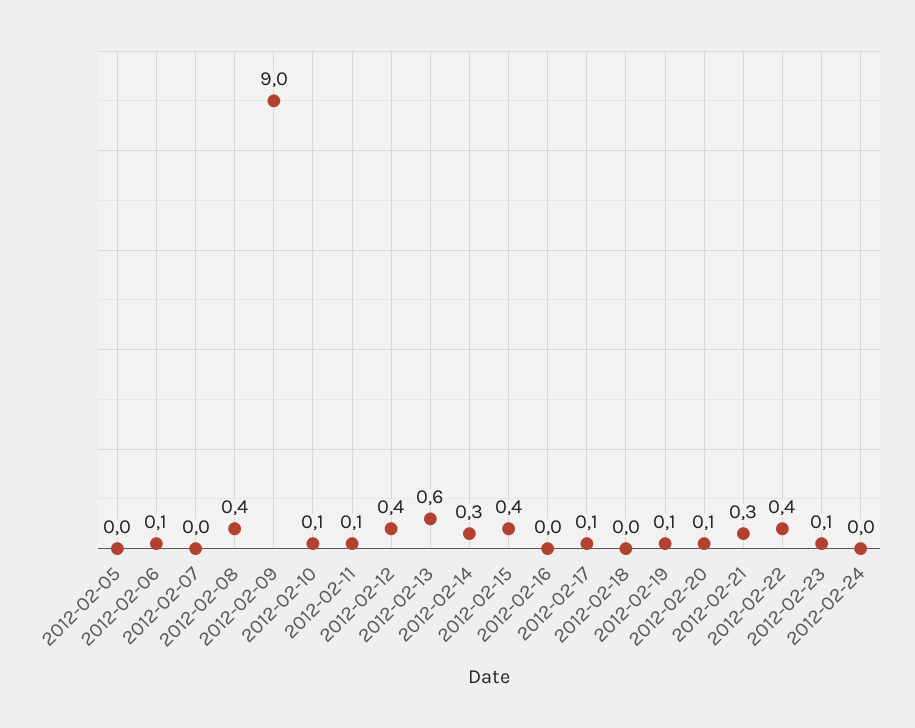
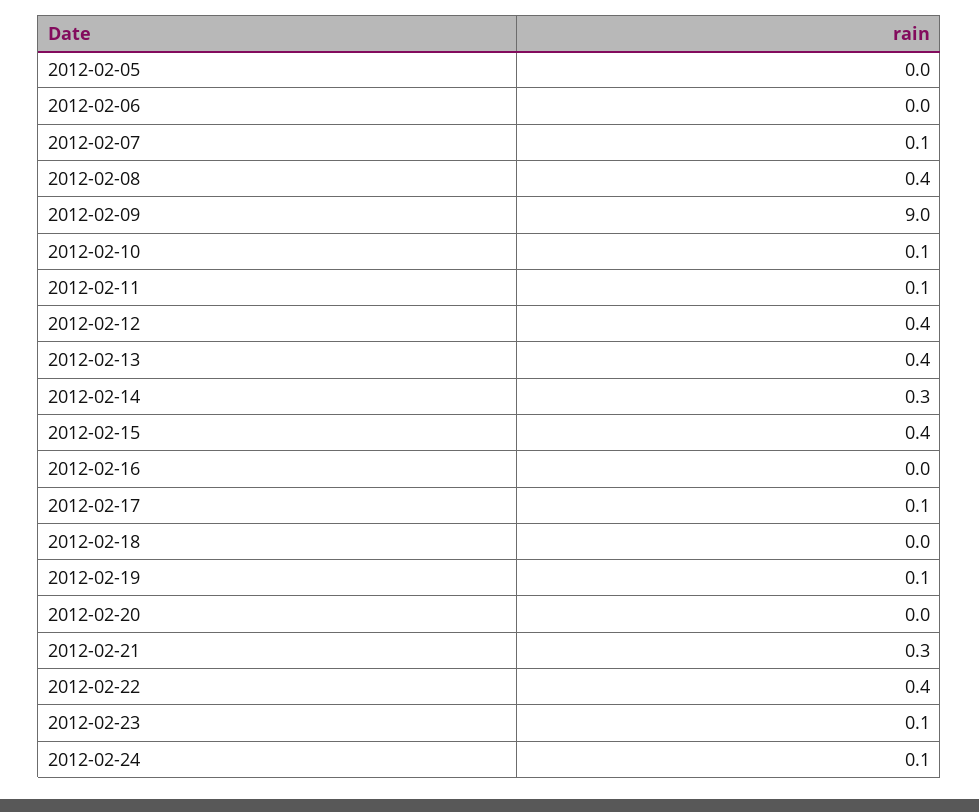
2012-02-06: 0.1 -> 0
2012-02-07: 0 -> 0.1
2012-02-13: 0.6 -> 0.4
2012-02-20: 0.1 -> 0
2012-02-24: 0 -> 0.1

